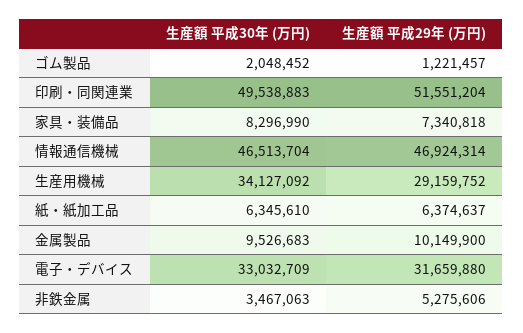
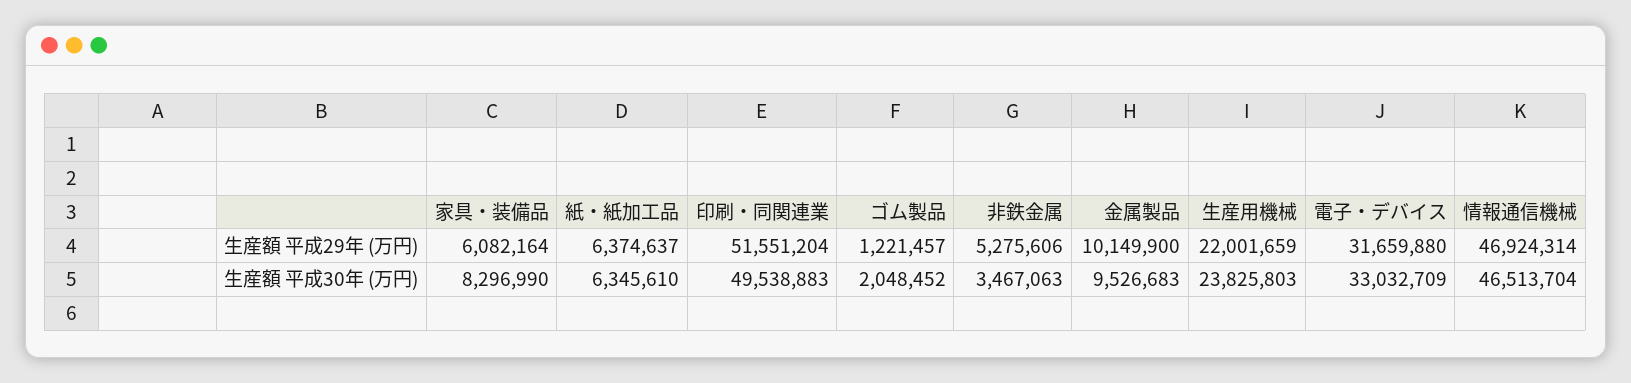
生産額 平成29年 (万円), 家具・装備品: 7340818 -> 6082164
生産額 平成30年 (万円), 生産用機械: 34127092 -> 23825803
生産額 平成29年 (万円), 生産用機械: 29159752 -> 22001659

